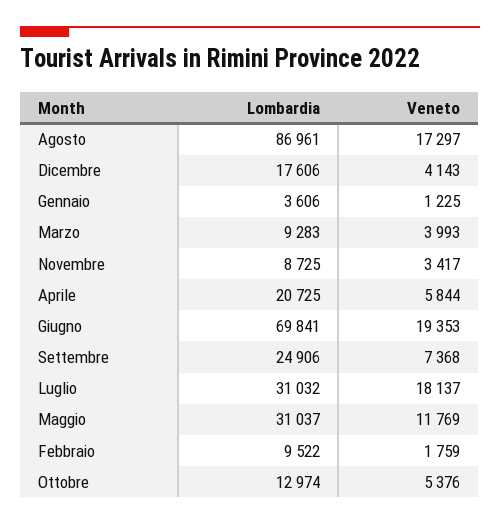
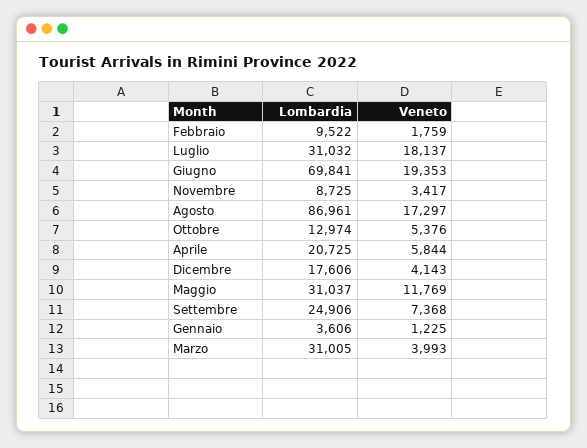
Lombardia, Marzo: 9283 -> 31005

